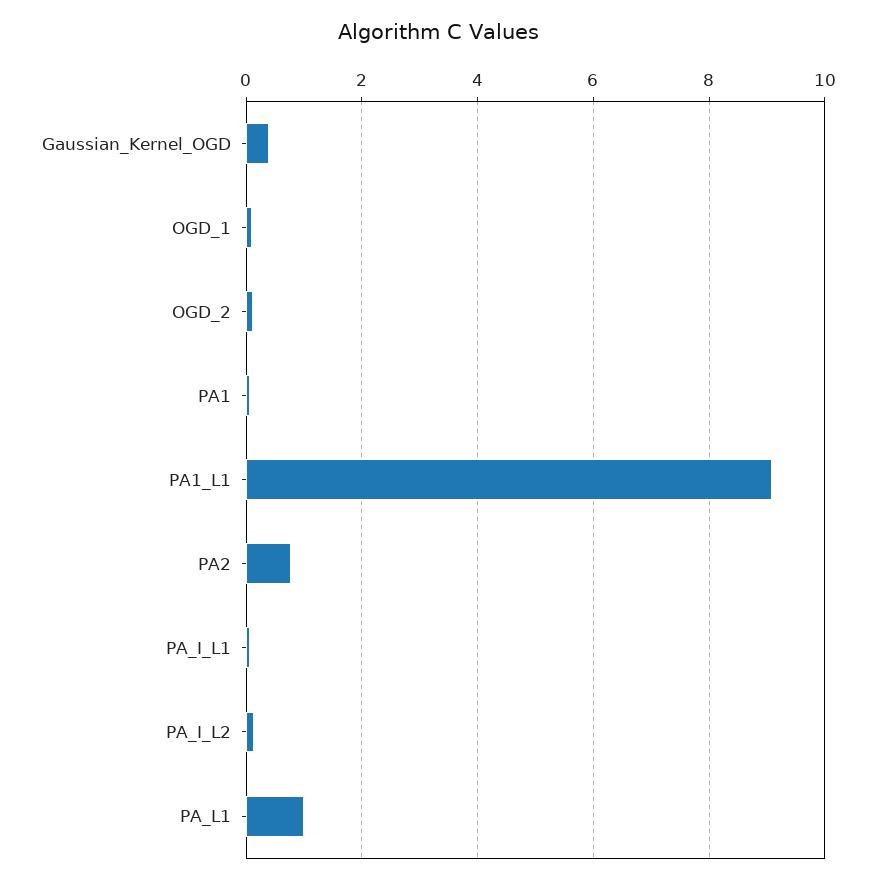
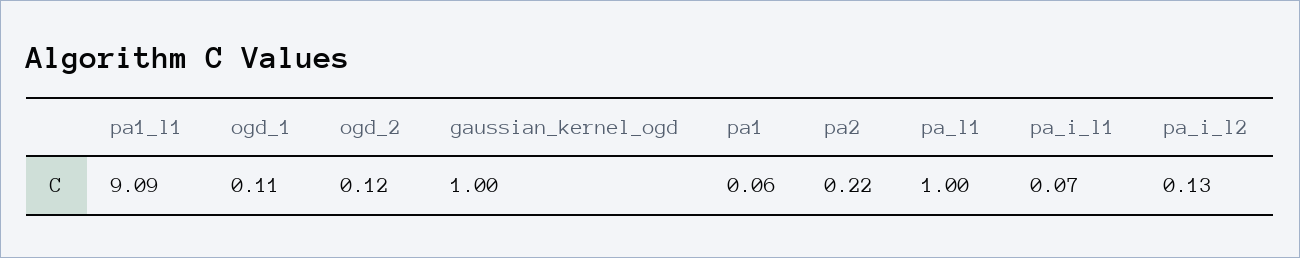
Gaussian_Kernel_OGD: 0.4 -> 1
PA2: 0.8 -> 0.22

